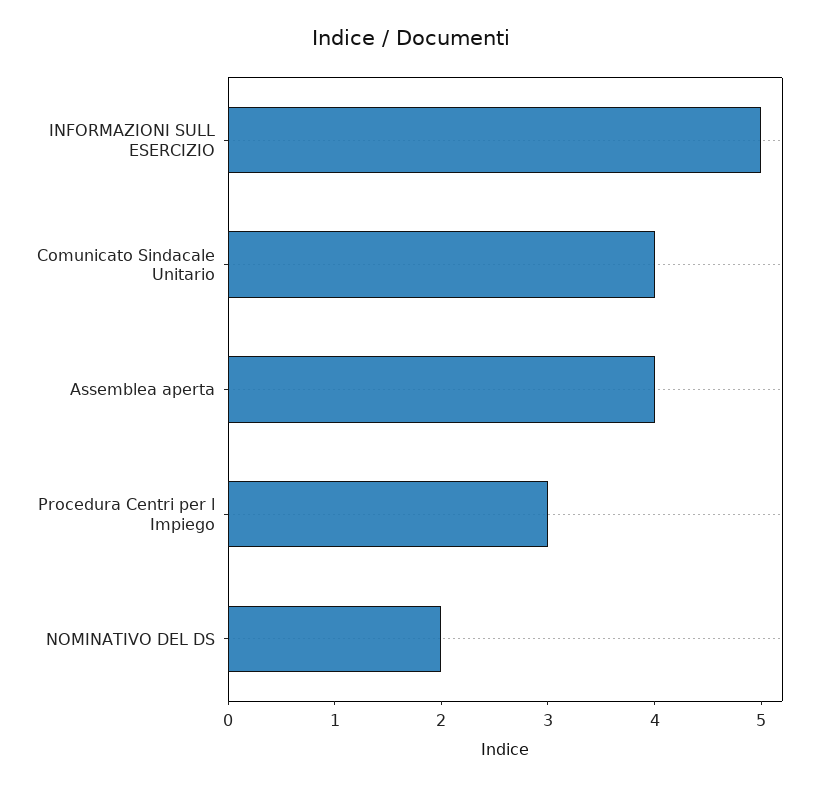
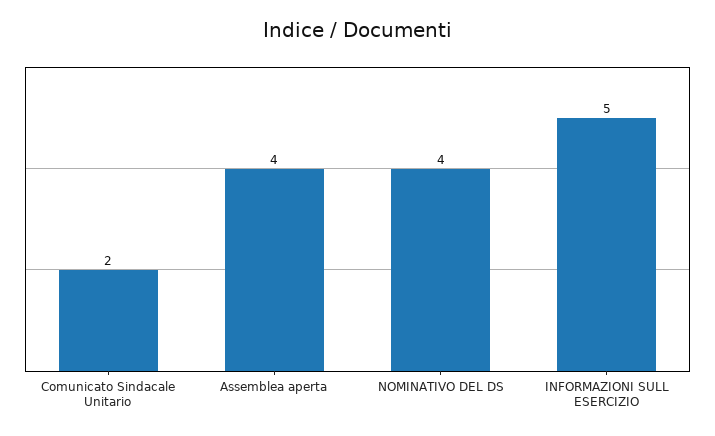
Comunicato Sindacale Unitario: 4 -> 2
Procedura Centri per l Impiego: 3 -> none
NOMINATIVO DEL DS: 2 -> 4

